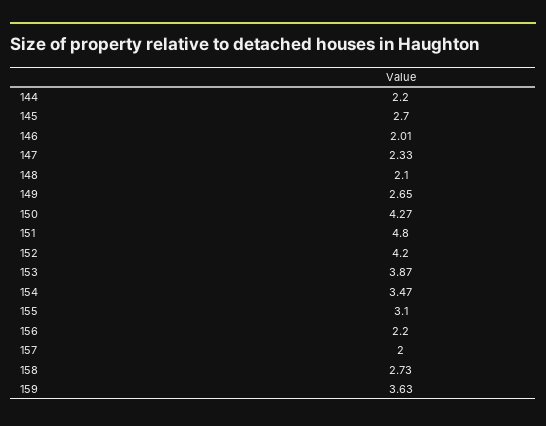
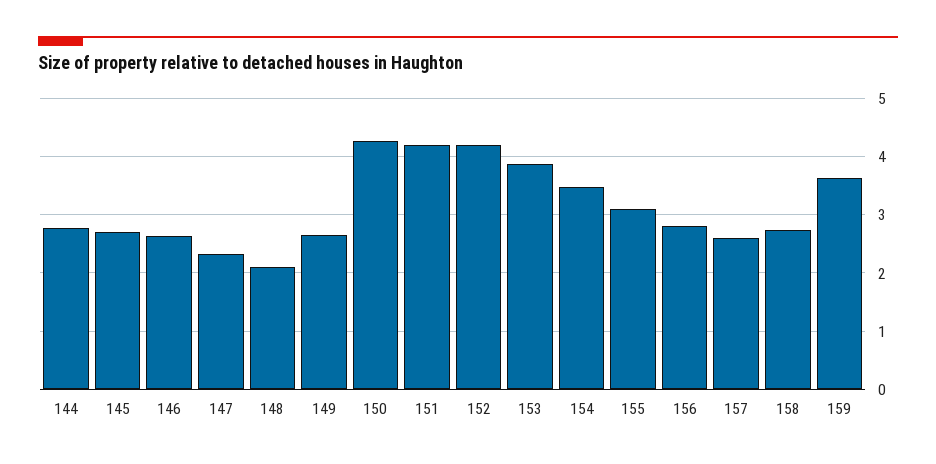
144: 2.2 -> 2.8
146: 2.01 -> 2.6
151: 4.8 -> 4.2
156: 2.2 -> 2.8
157: 2 -> 2.6

